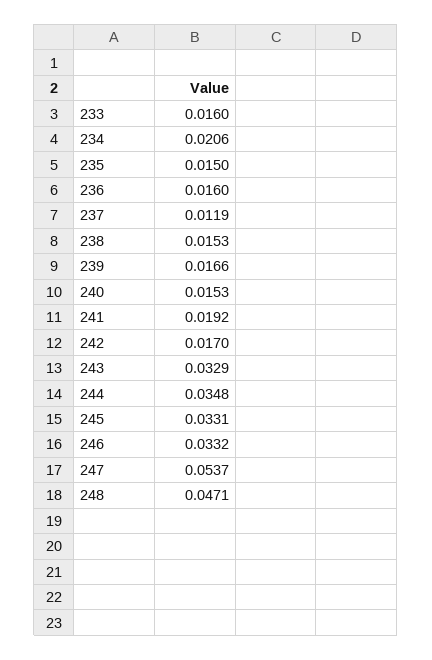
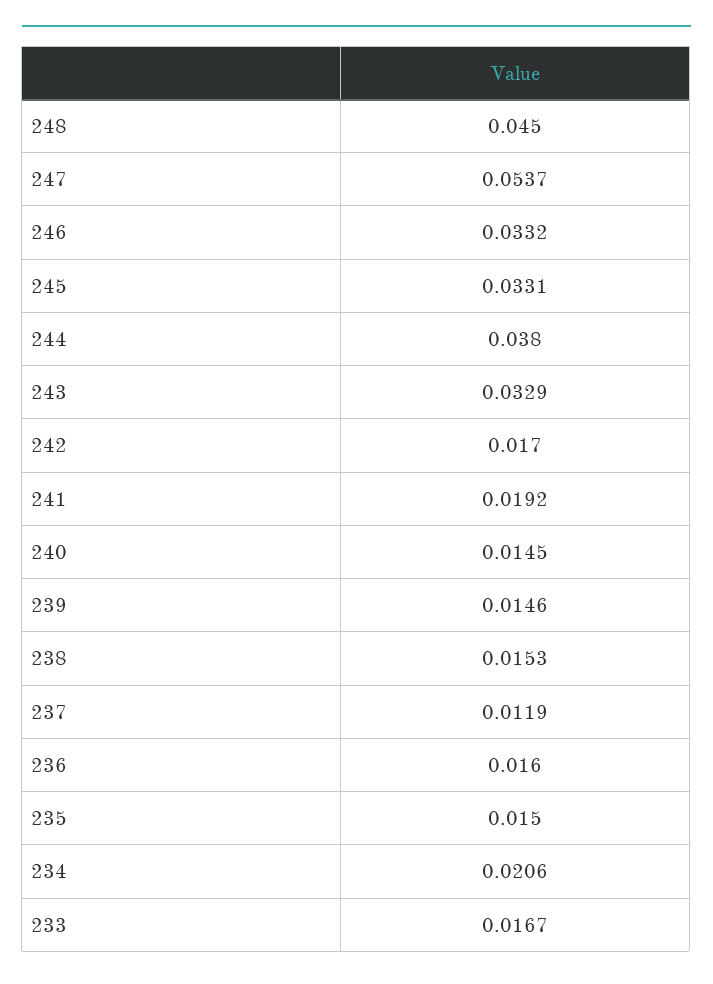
233: 0.016 -> 0.0167
239: 0.0166 -> 0.0146
240: 0.0153 -> 0.0145
244: 0.0348 -> 0.038
248: 0.0471 -> 0.045

